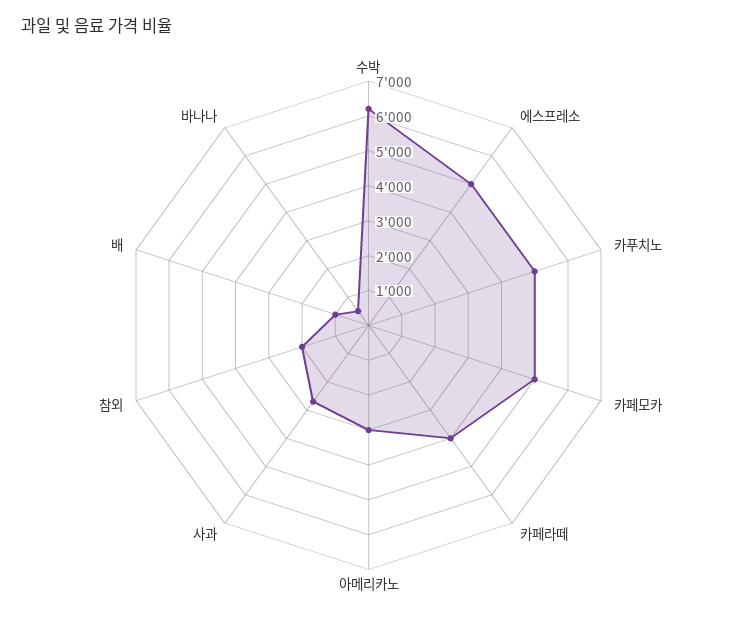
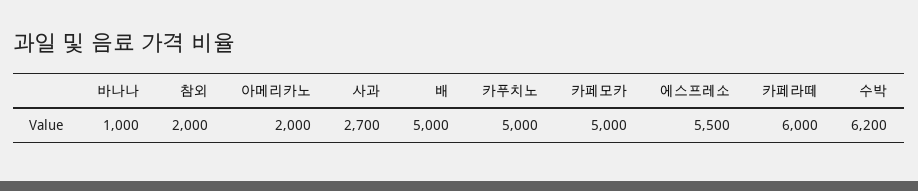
에스프레소: 5000 -> 5500
카페라떼: 4000 -> 6000
아메리카노: 3000 -> 2000
배: 1000 -> 5000
바나나: 500 -> 1000

